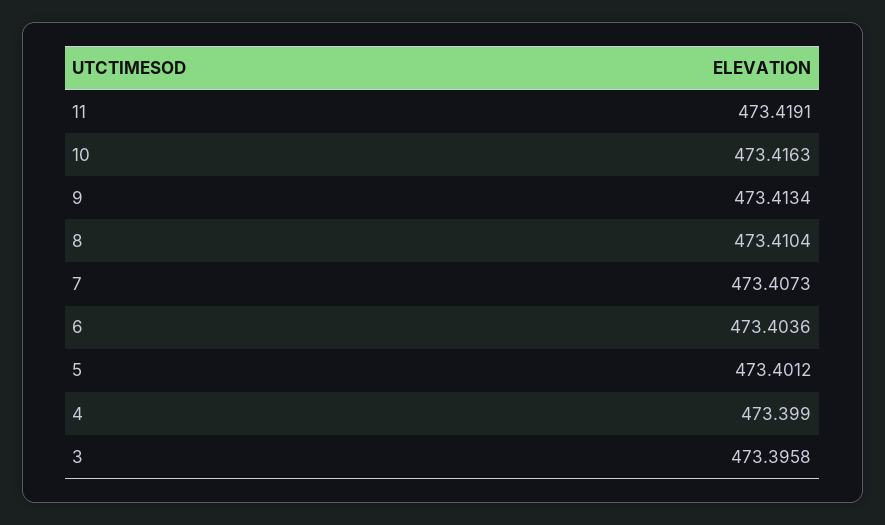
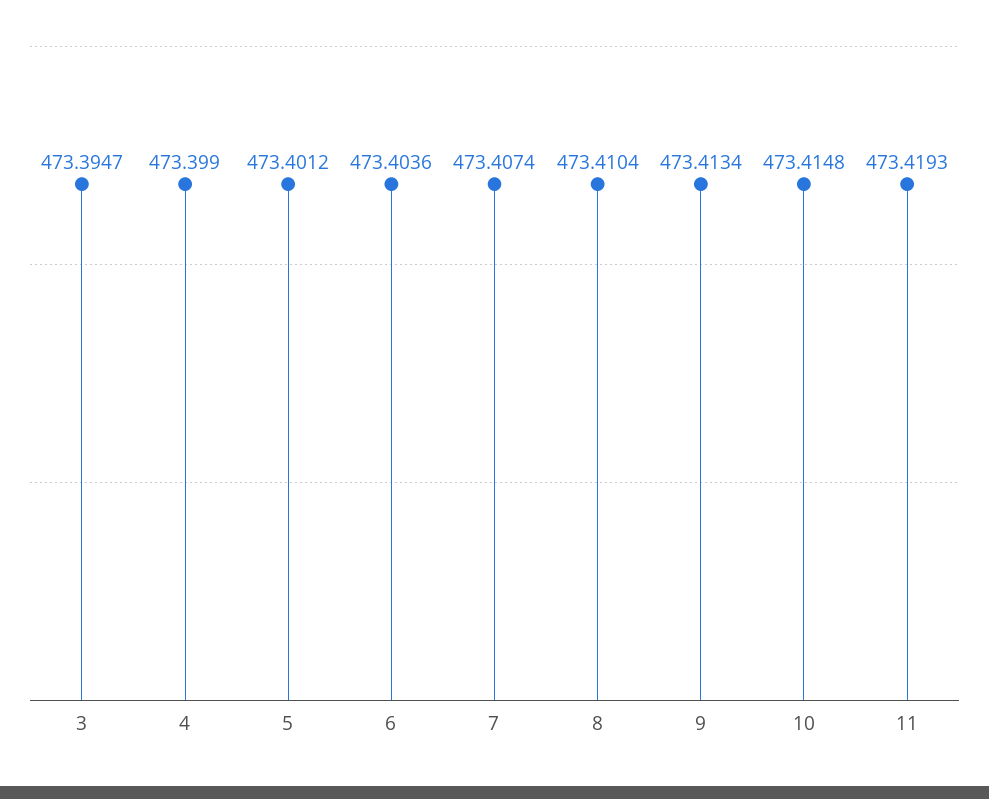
11: 473.4191 -> 473.4193
10: 473.4163 -> 473.4148
7: 473.4073 -> 473.4074
3: 473.3958 -> 473.3947

